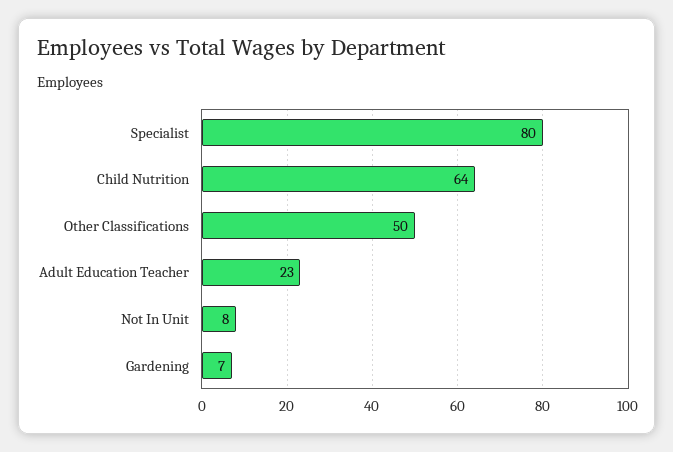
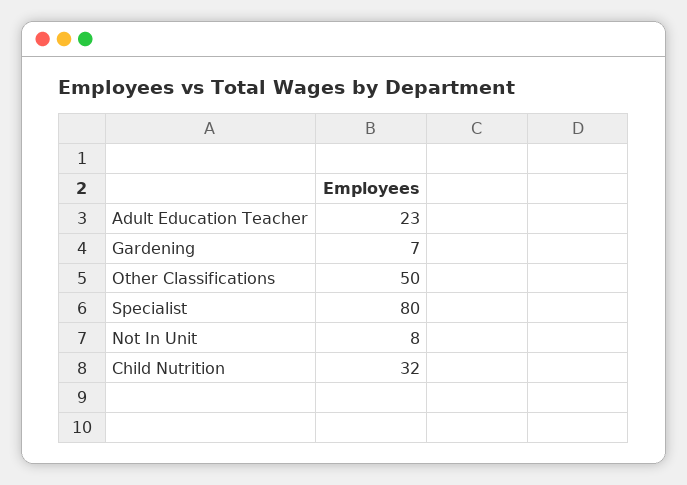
Child Nutrition: 64 -> 32

